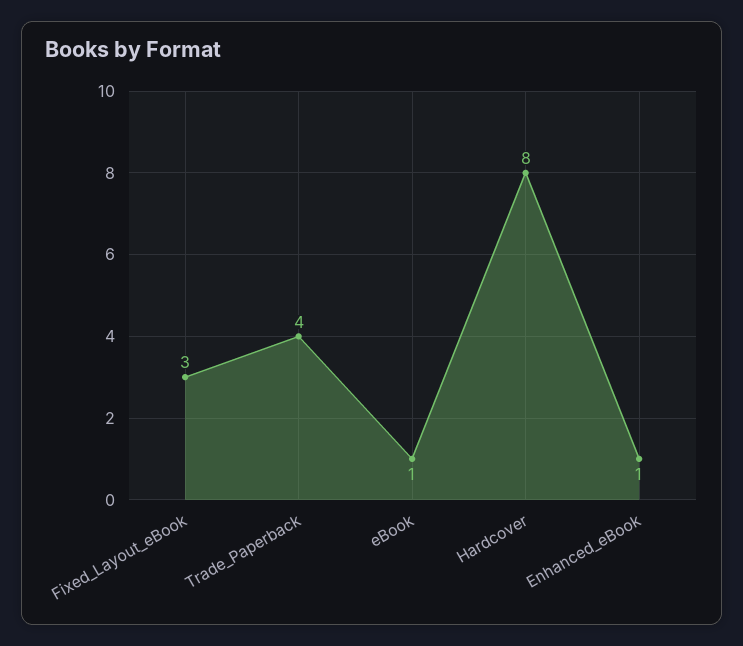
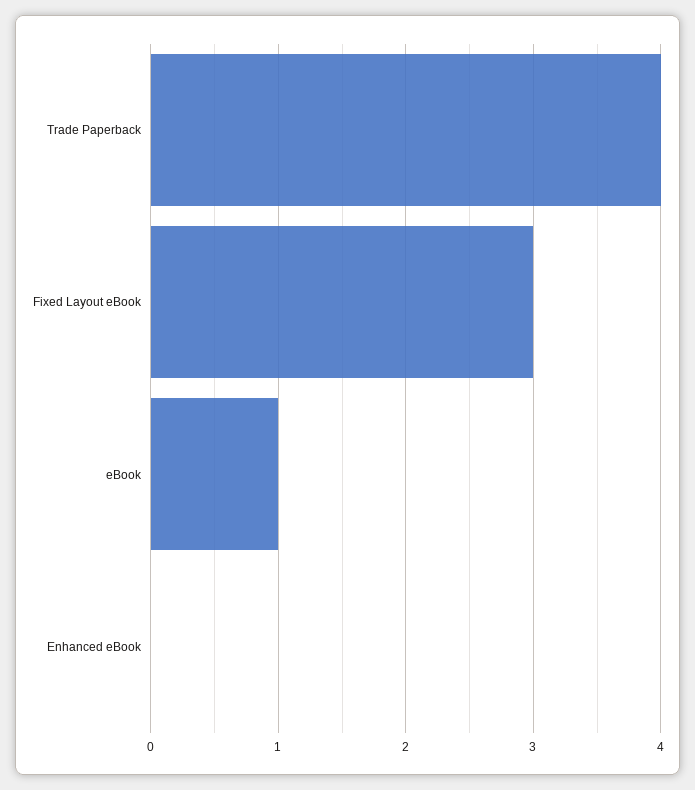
Hardcover: 8 -> none
Enhanced_eBook: 1 -> 0

